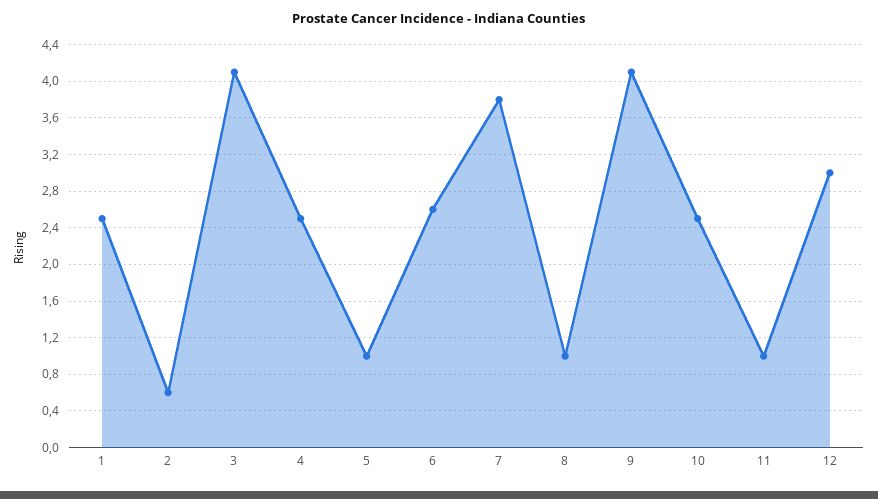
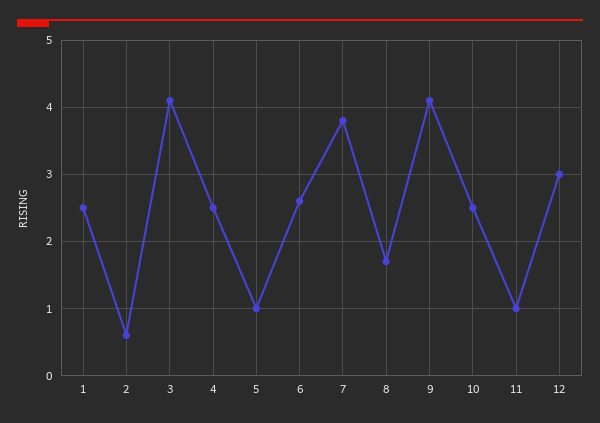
8: 1 -> 1.7

